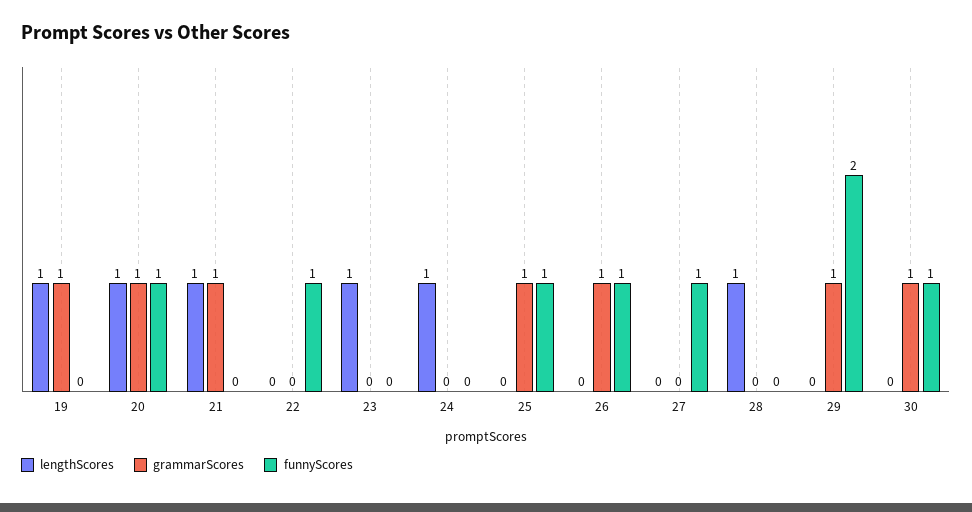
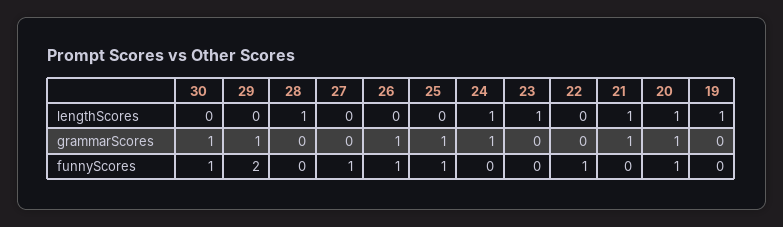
grammarScores, 19: 1 -> 0
grammarScores, 24: 0 -> 1

